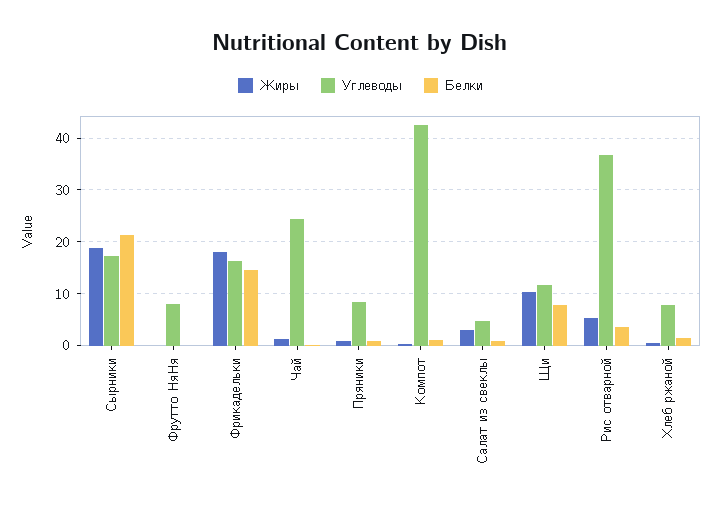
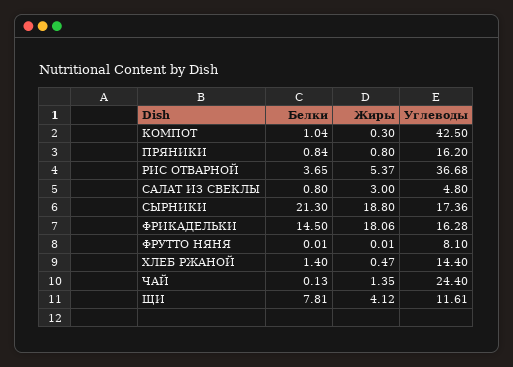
Углеводы, Пряники: 8 -> 16.2
Жиры, Щи: 10 -> 4.12
Углеводы, Хлеб ржаной: 8 -> 14.4

